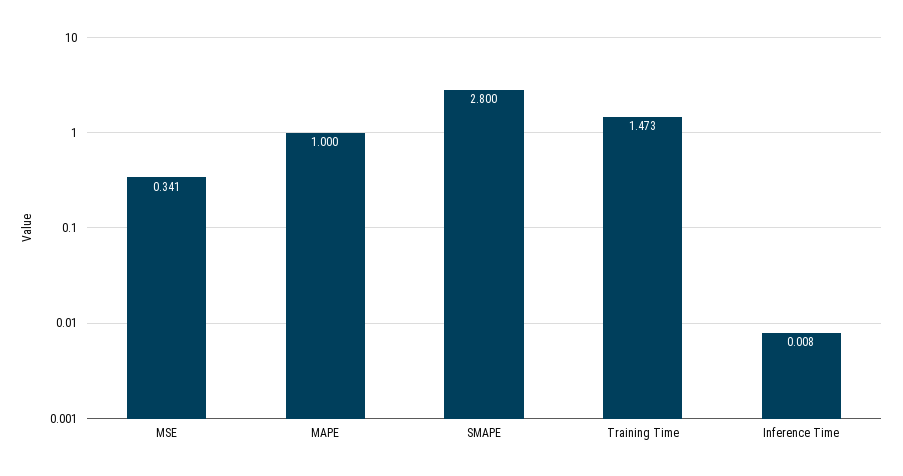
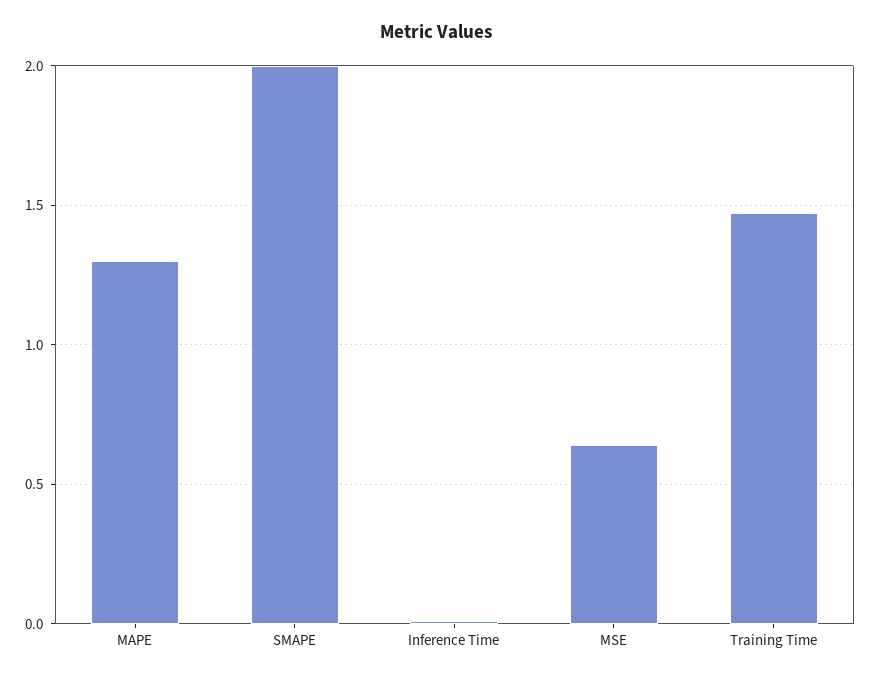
MSE: 0.341 -> 0.65
MAPE: 1 -> 1.3
SMAPE: 2.8 -> 2

